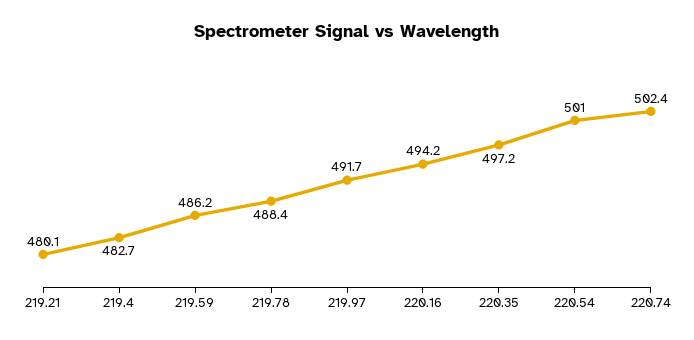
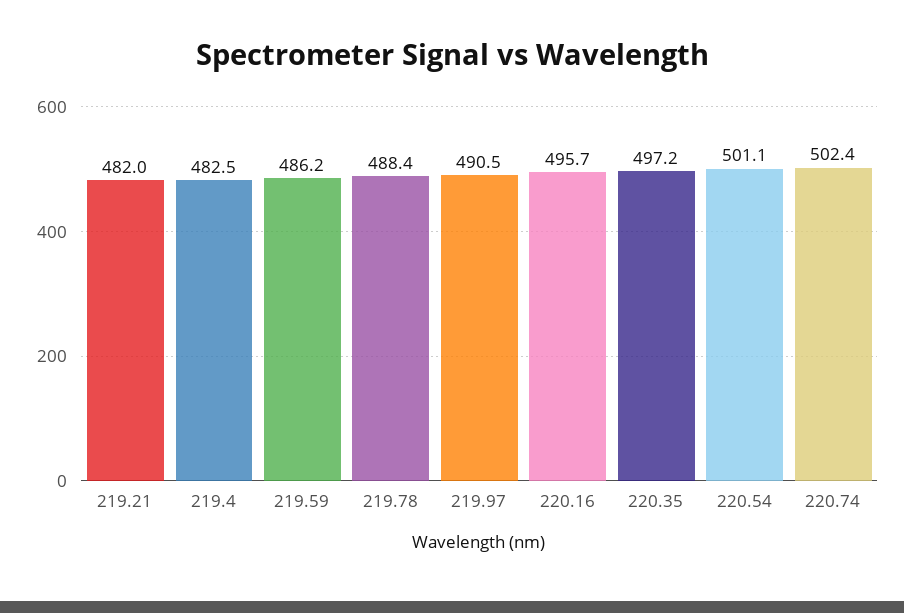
219.21: 480.1 -> 482
219.4: 482.7 -> 482.5
219.97: 491.7 -> 490.5
220.16: 494.2 -> 495.7
220.54: 501 -> 501.1

